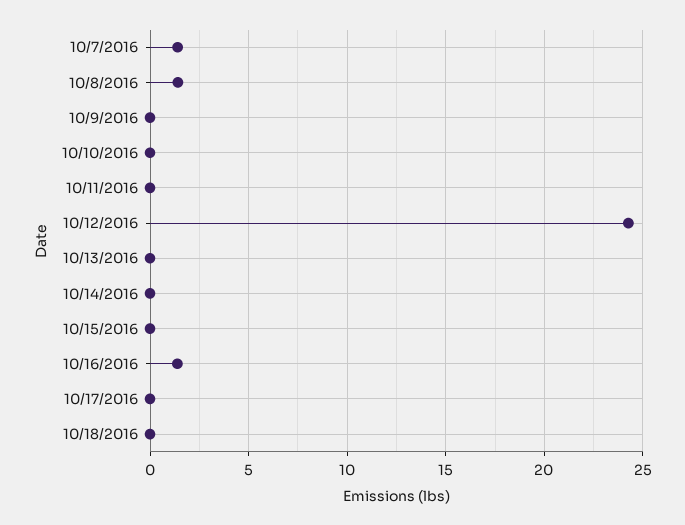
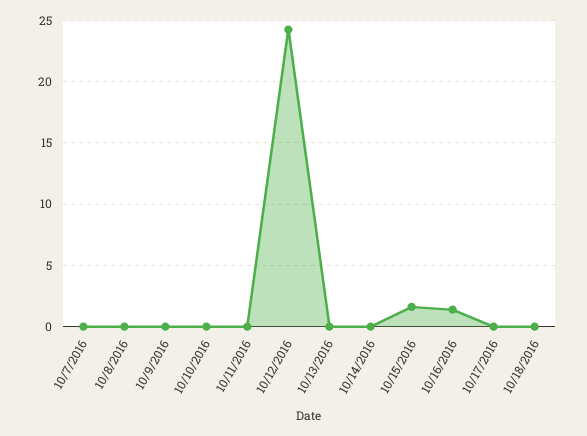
10/7/2016: 1.5 -> 0
10/8/2016: 1.5 -> 0
10/15/2016: 0 -> 1.5

